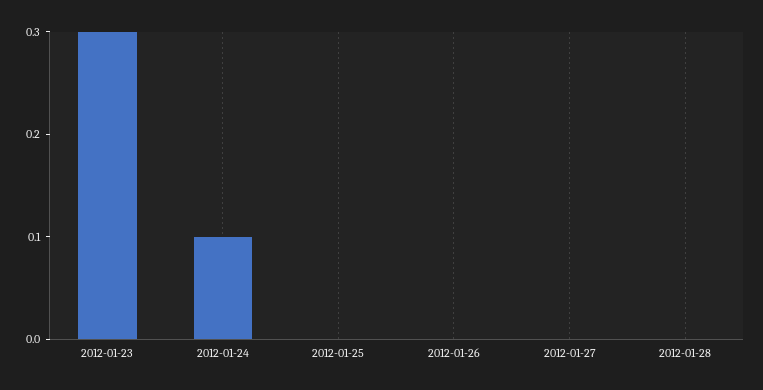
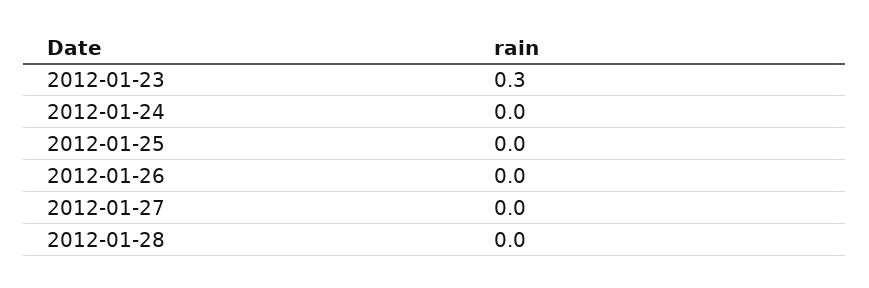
2012-01-24: 0.1 -> 0

